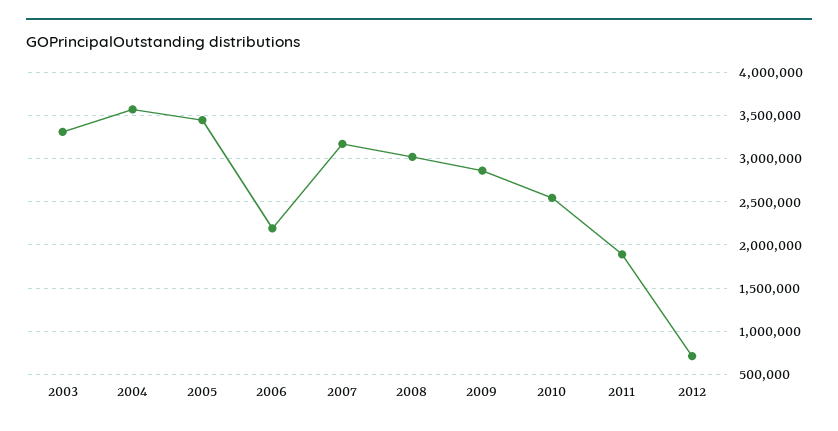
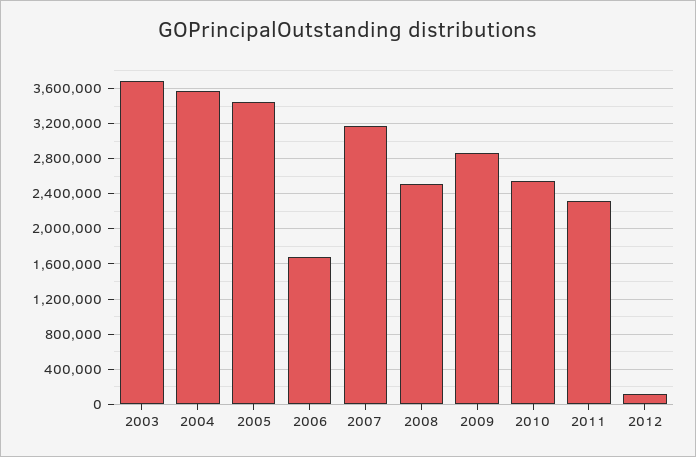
2003: 3300000 -> 3700000
2006: 2200000 -> 1700000
2008: 3000000 -> 2500000
2011: 1900000 -> 2300000
2012: 700000 -> 100000

